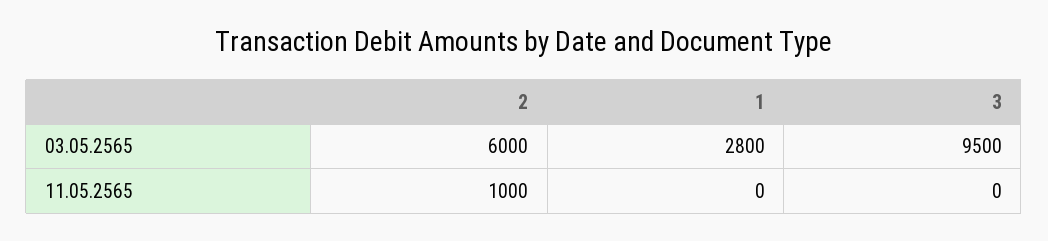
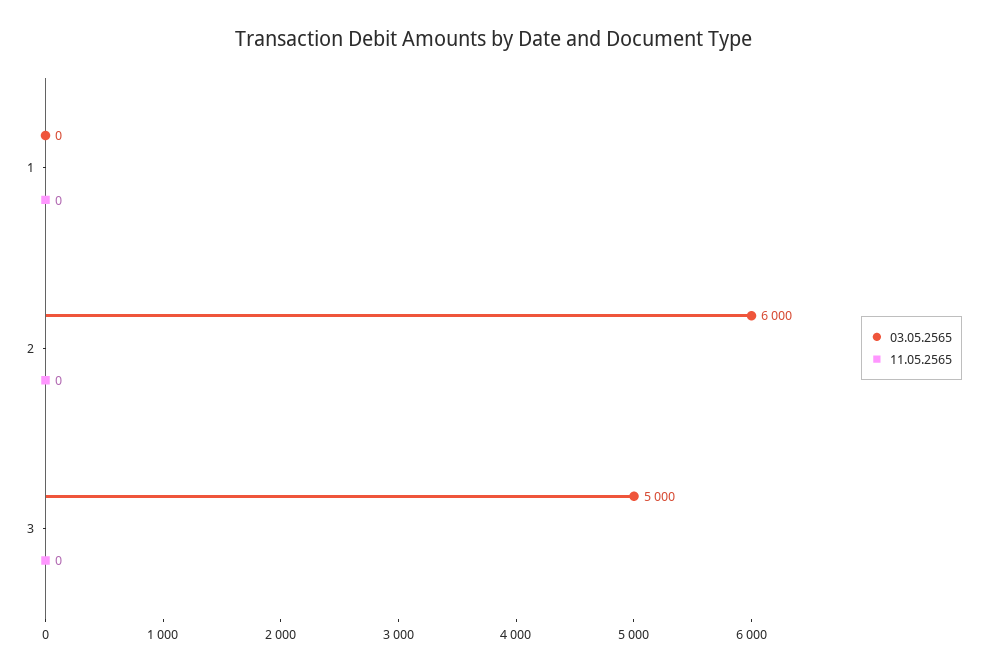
03.05.2565, 1: 2800 -> 0
03.05.2565, 3: 9500 -> 5000
11.05.2565, 2: 1000 -> 0

